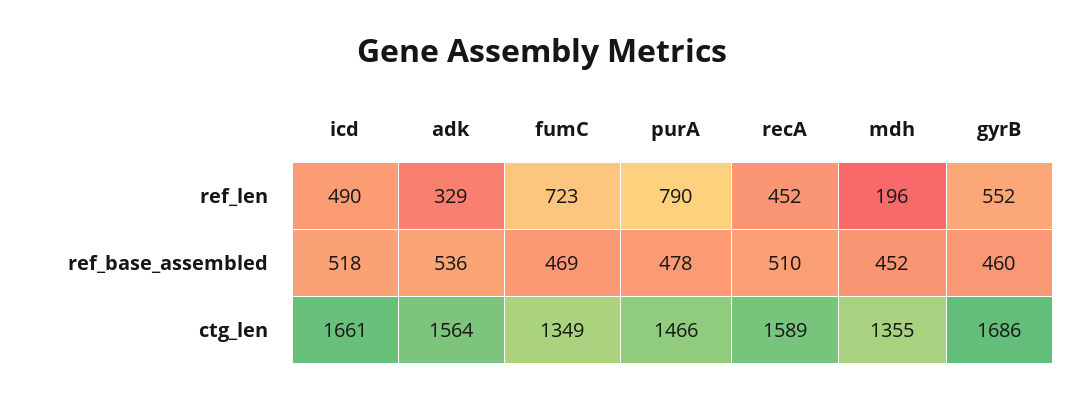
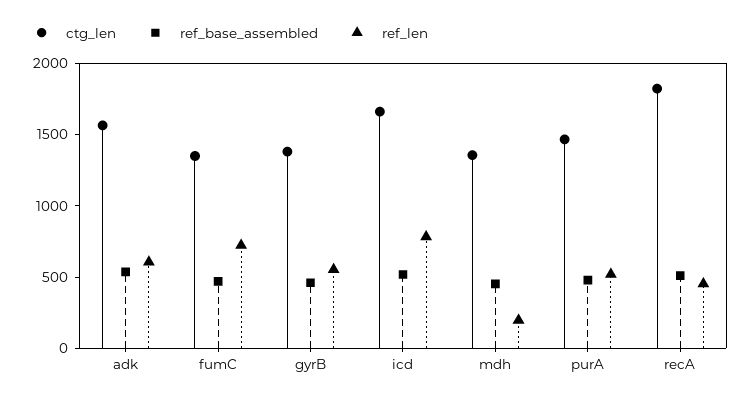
ref_len, icd: 490 -> 800
ref_len, adk: 329 -> 600
ref_len, purA: 790 -> 500
ctg_len, recA: 1589 -> 1800
ctg_len, gyrB: 1686 -> 1400

